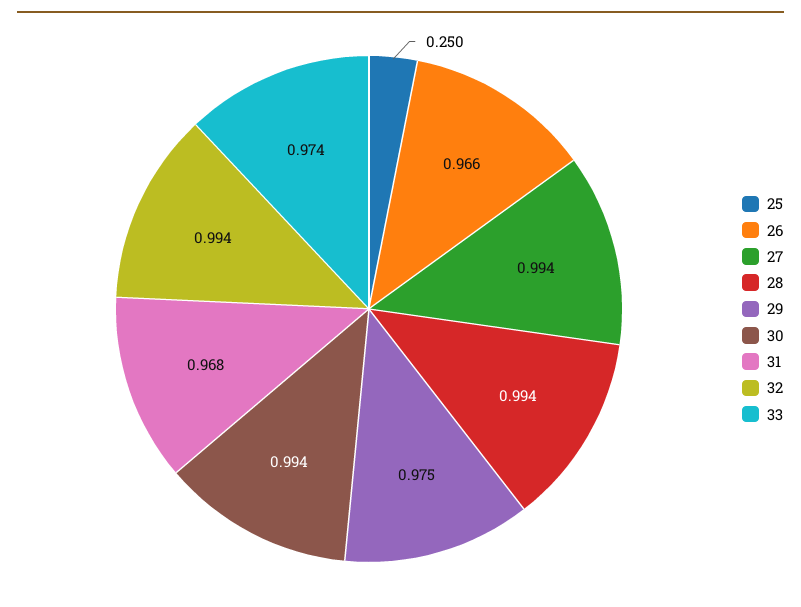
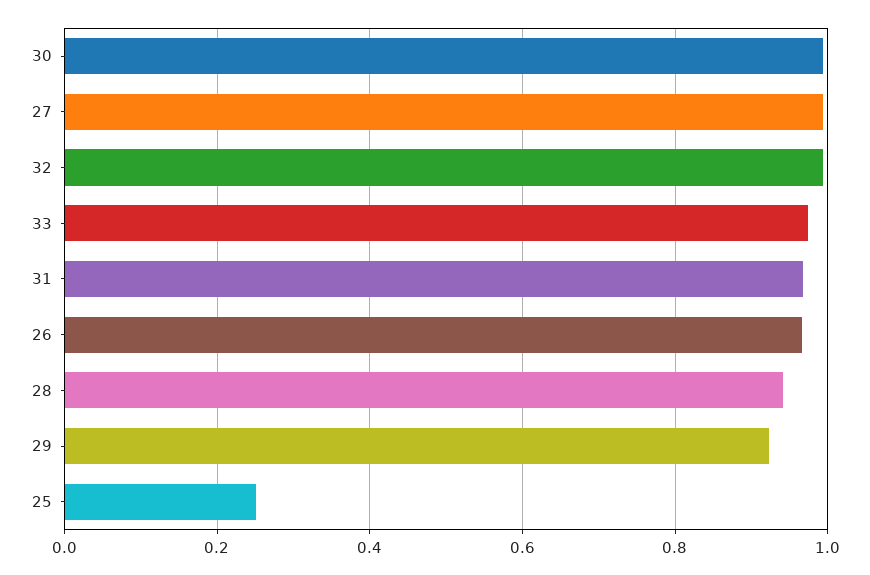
28: 0.994 -> 0.94
29: 0.975 -> 0.92

